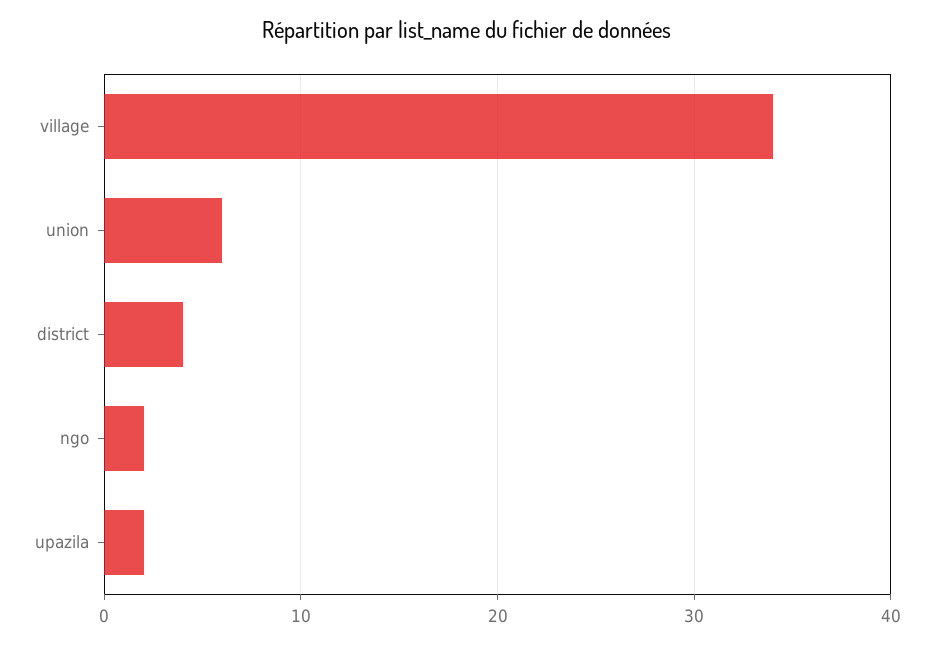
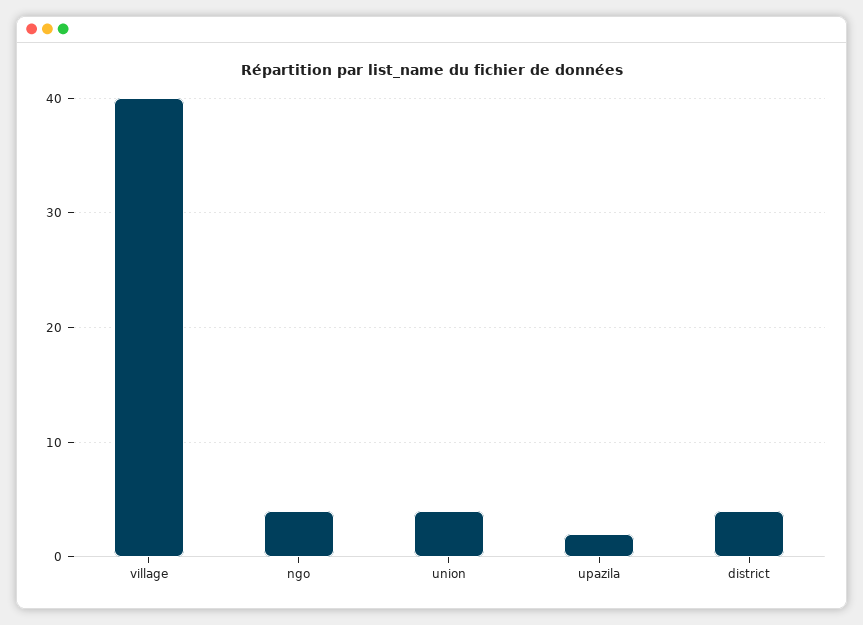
village: 34 -> 40
union: 6 -> 4
ngo: 2 -> 4

